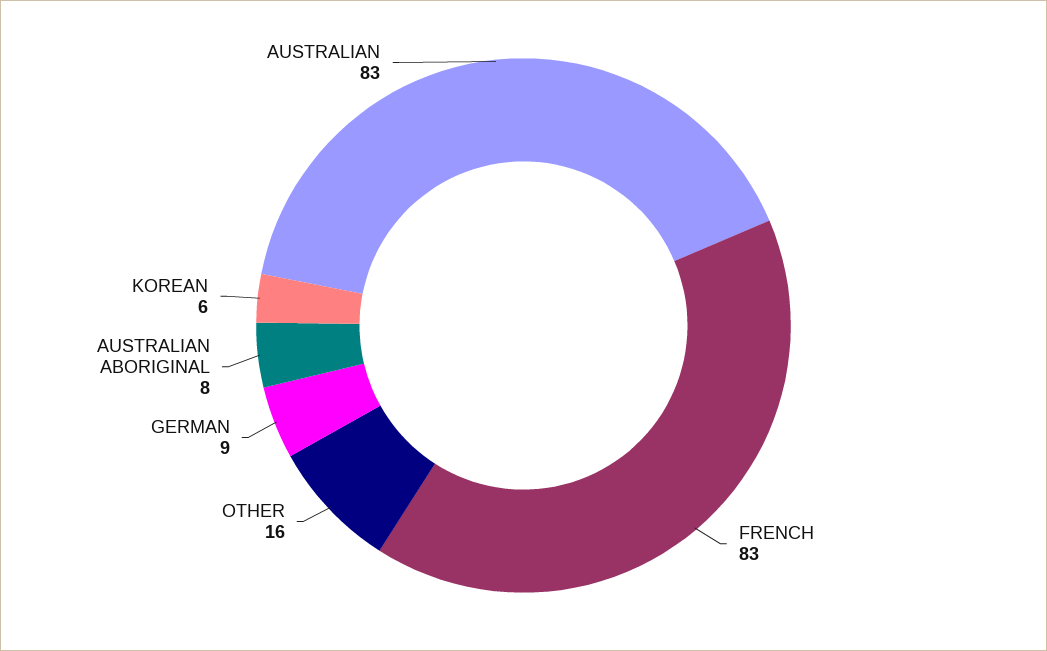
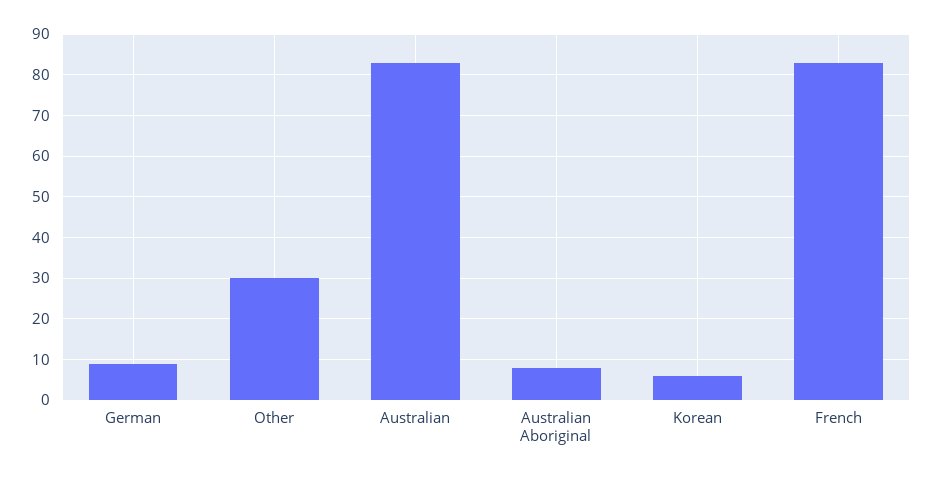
OTHER: 16 -> 30

